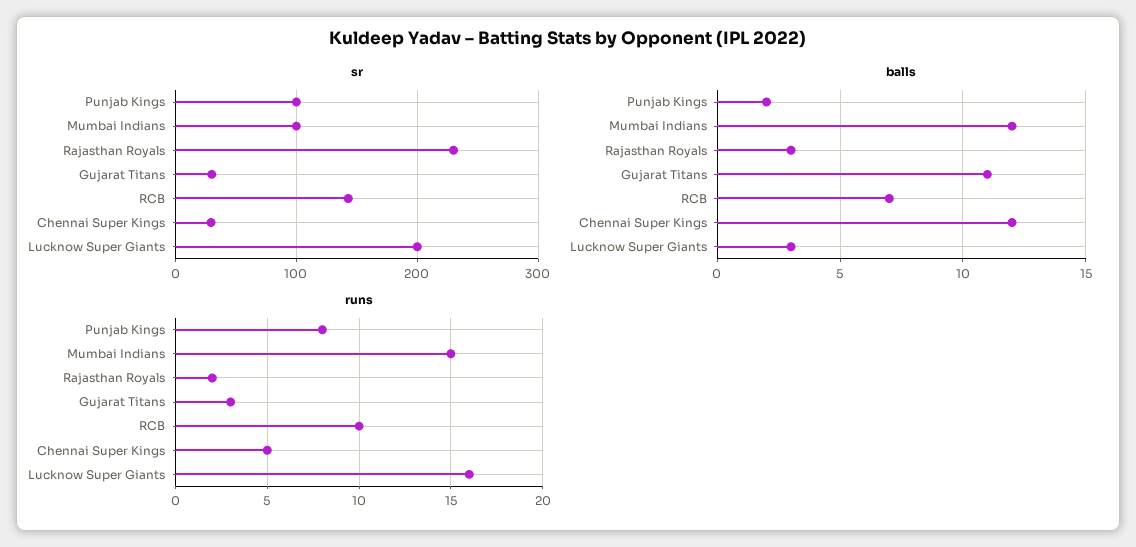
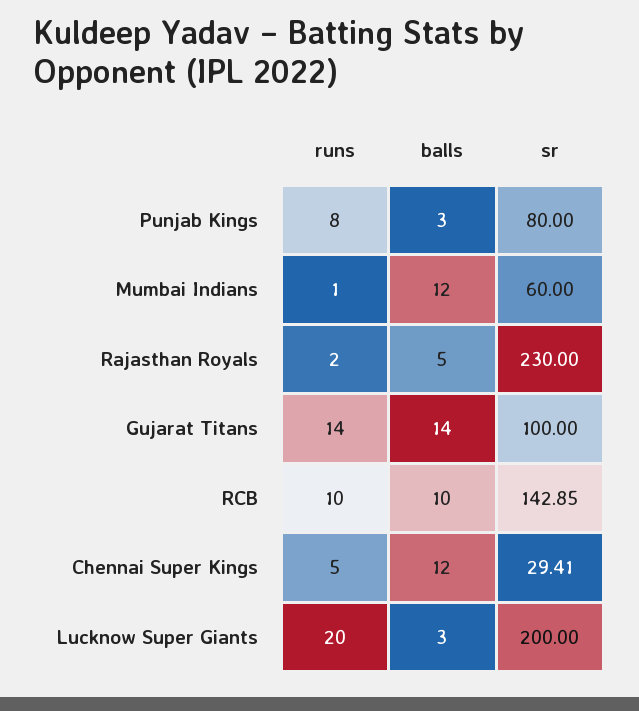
sr, Punjab Kings: 100 -> 80
sr, Mumbai Indians: 100 -> 60
sr, Gujarat Titans: 30 -> 100
balls, Punjab Kings: 2 -> 3
balls, Rajasthan Royals: 3 -> 5
balls, Gujarat Titans: 11 -> 14
balls, RCB: 7 -> 10
runs, Mumbai Indians: 15 -> 1
runs, Gujarat Titans: 3 -> 14
runs, Lucknow Super Giants: 16 -> 20

